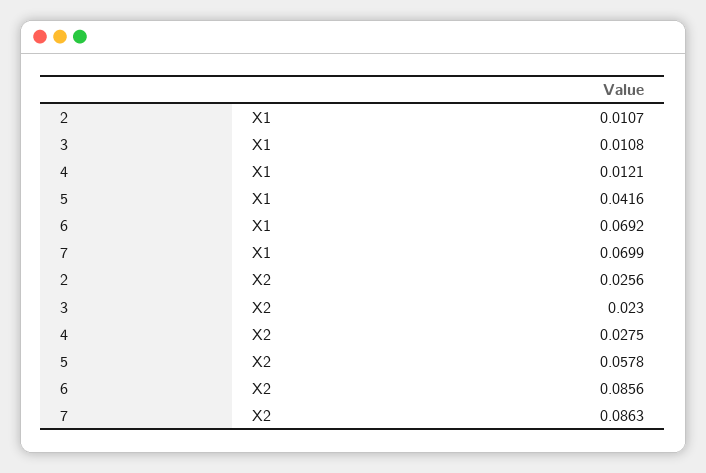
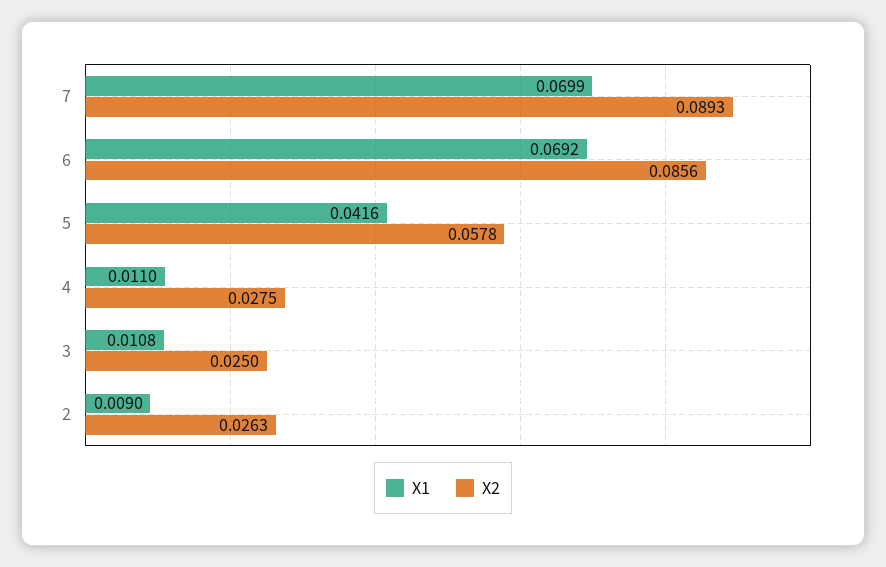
X1, 2: 0.0107 -> 0.009
X1, 4: 0.0121 -> 0.011
X2, 2: 0.0256 -> 0.0263
X2, 3: 0.023 -> 0.025
X2, 7: 0.0863 -> 0.0893

